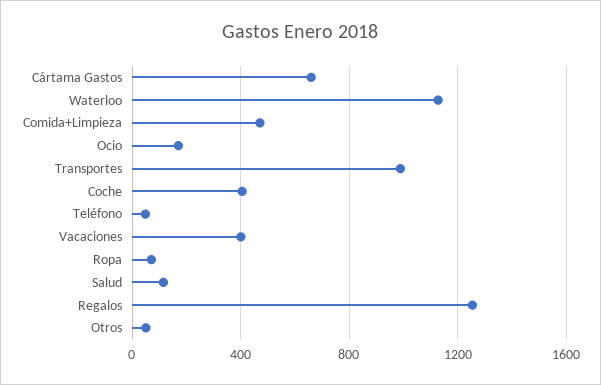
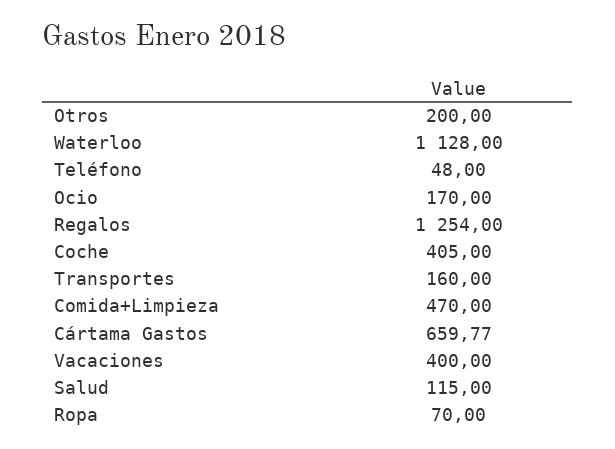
Transportes: 1000 -> 160
Otros: 50 -> 200

